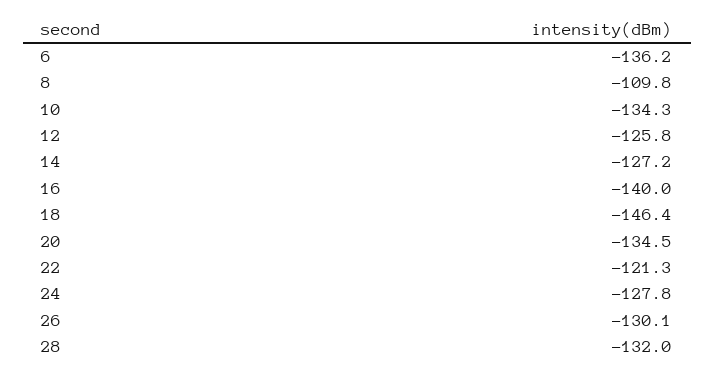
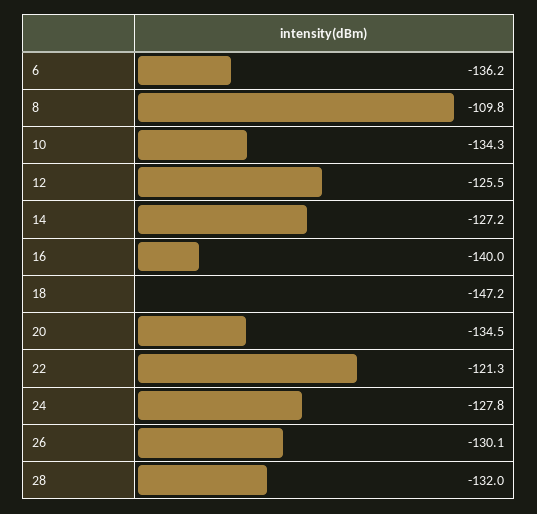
12: -125.8 -> -125.5
18: -146.4 -> -147.2

